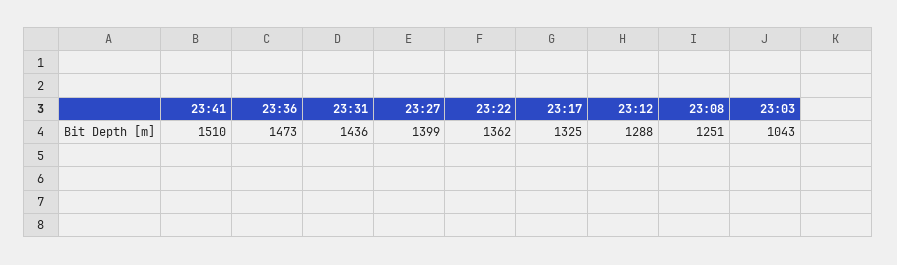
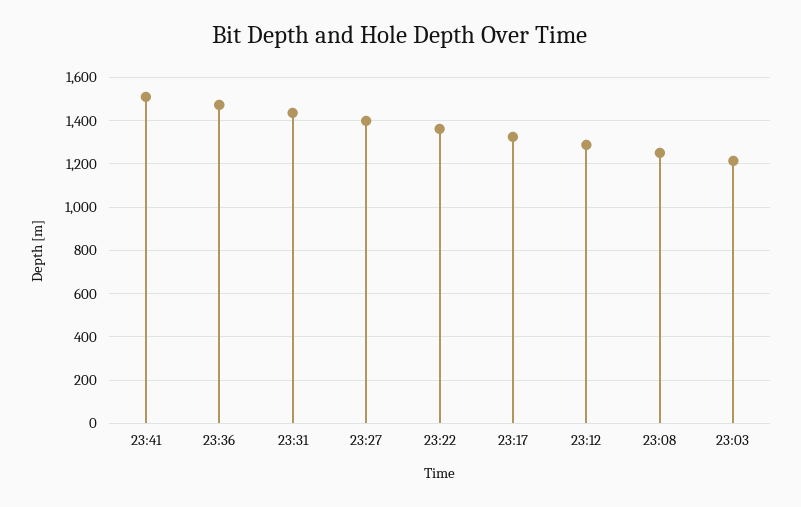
23:03: 1043 -> 1200

